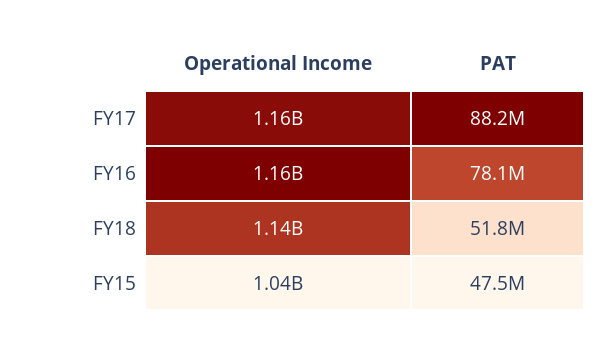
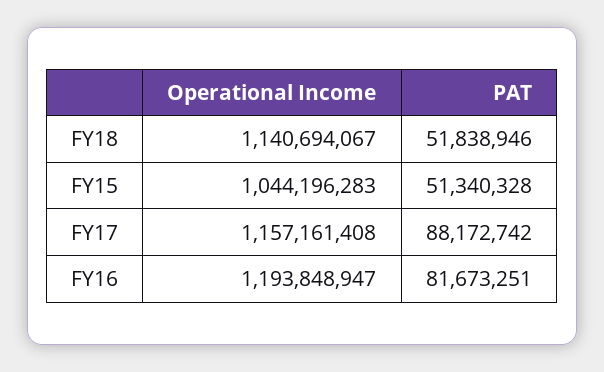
Operational Income, FY16: 1160000000 -> 1193848947
PAT, FY16: 78100000 -> 81673251
PAT, FY15: 47500000 -> 51340328

